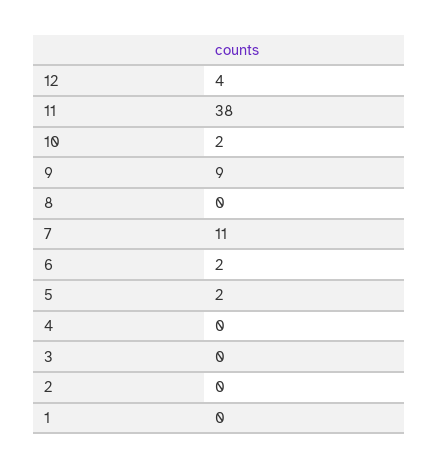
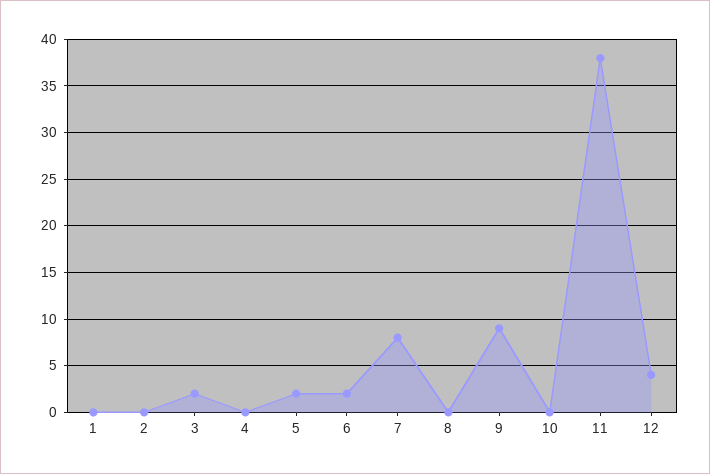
10: 2 -> 0
7: 11 -> 8
3: 0 -> 2

